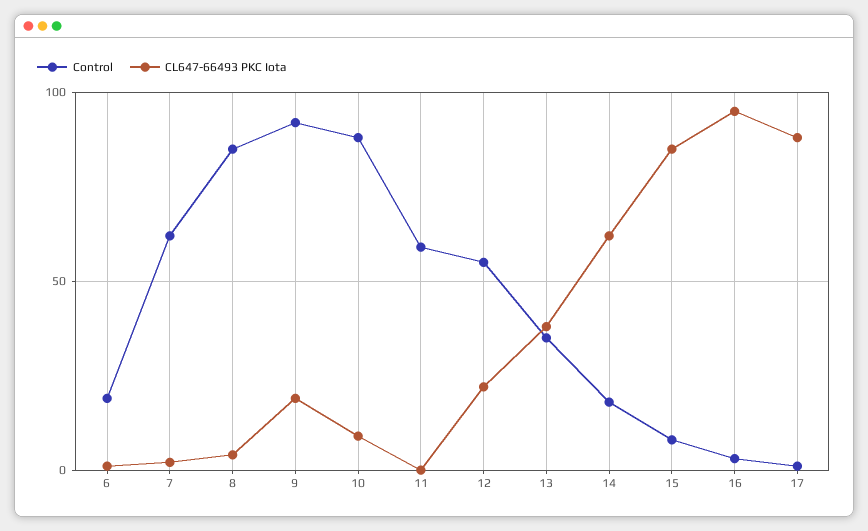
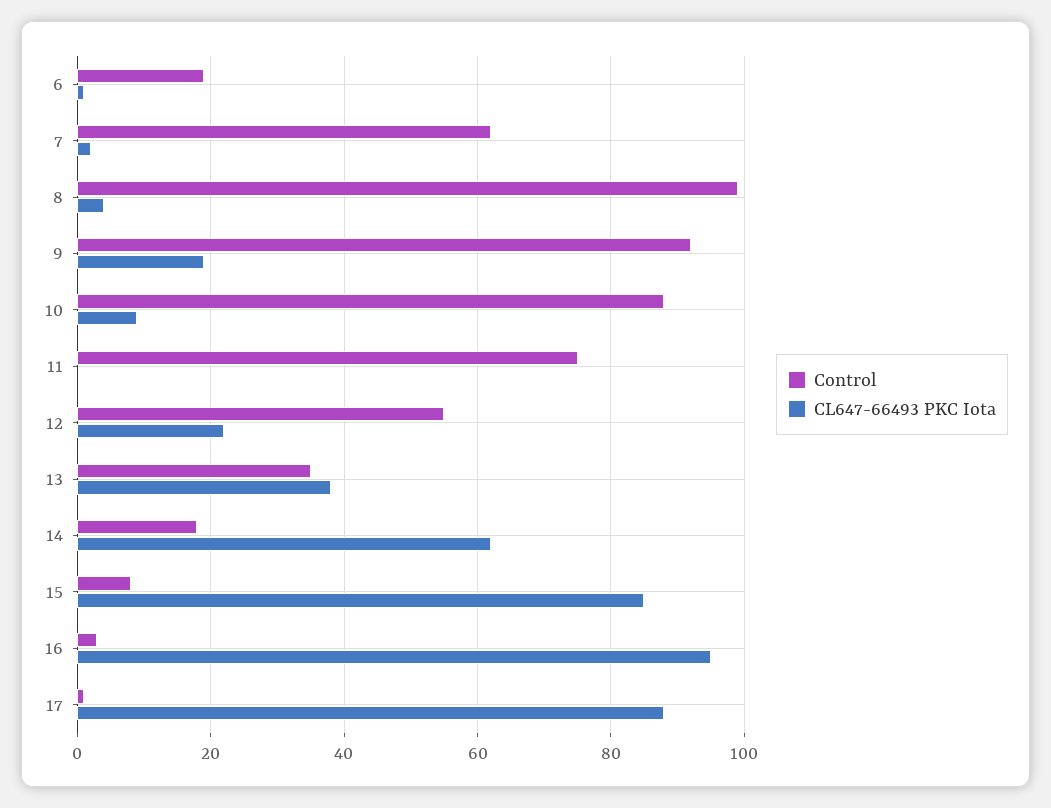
Control, 8: 85 -> 100
Control, 11: 60 -> 75

